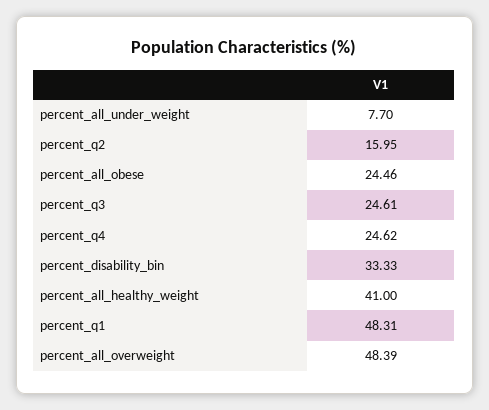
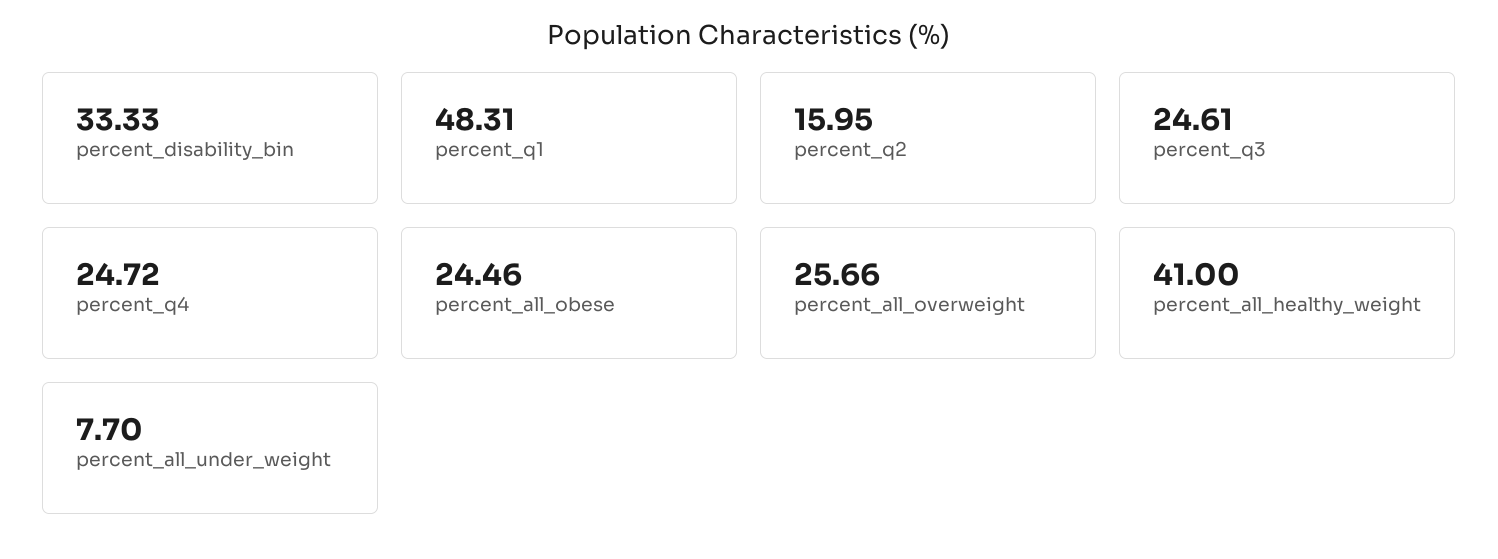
percent_q4: 24.62 -> 24.72
percent_all_overweight: 48.39 -> 25.66

